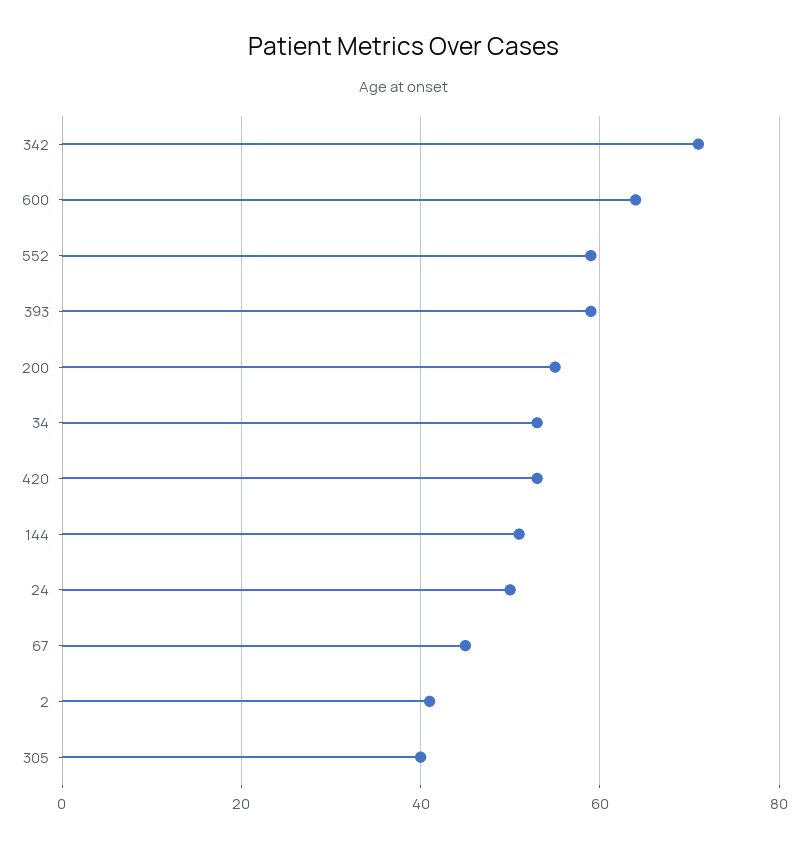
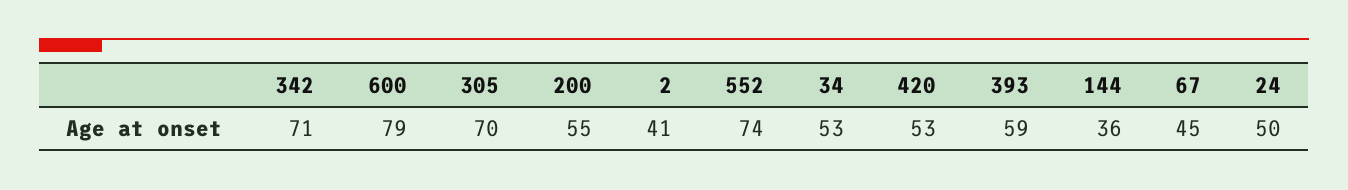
600: 65 -> 79
552: 60 -> 74
144: 50 -> 36
305: 40 -> 70

